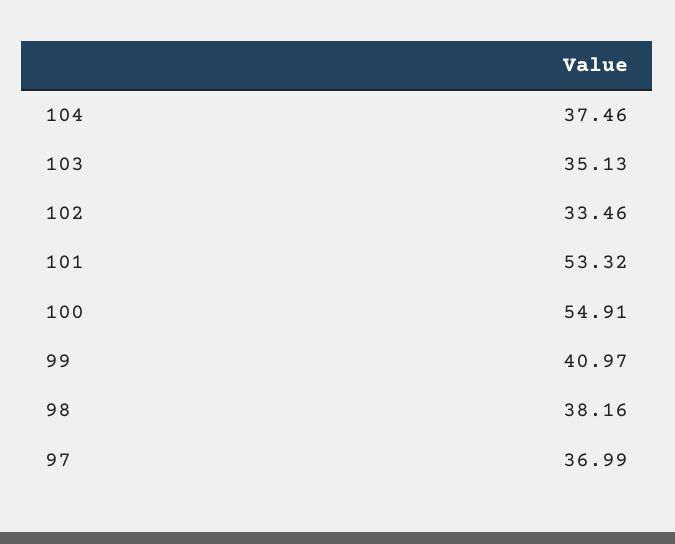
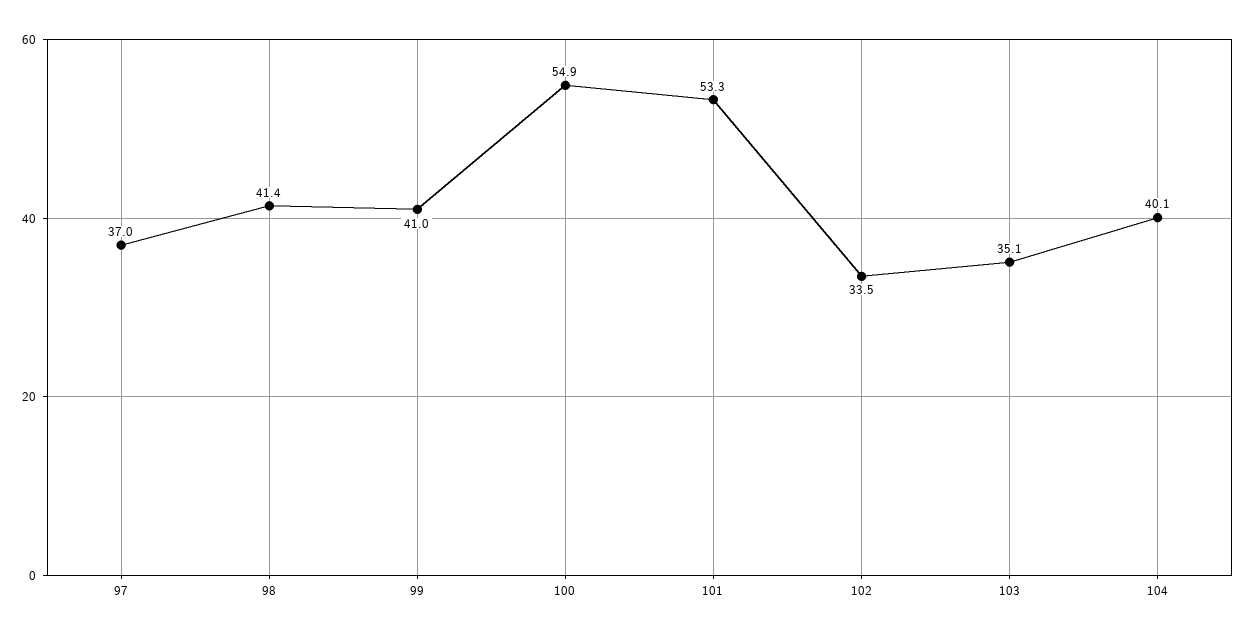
104: 37.46 -> 40.1
98: 38.16 -> 41.4

